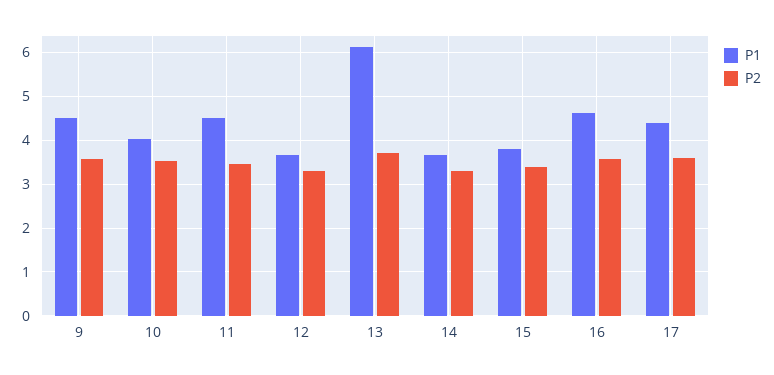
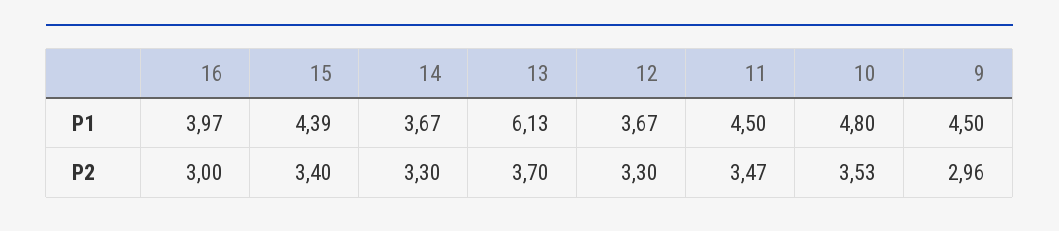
P2, 9: 3.6 -> 2.96
P1, 10: 4 -> 4.8
P1, 15: 3.8 -> 4.39
P1, 16: 4.6 -> 3.97
P2, 16: 3.6 -> 3
P1, 17: 4.4 -> none
P2, 17: 3.6 -> none

